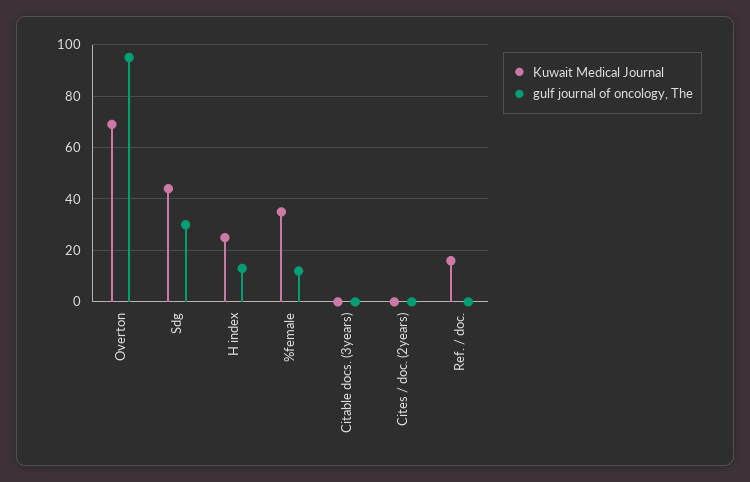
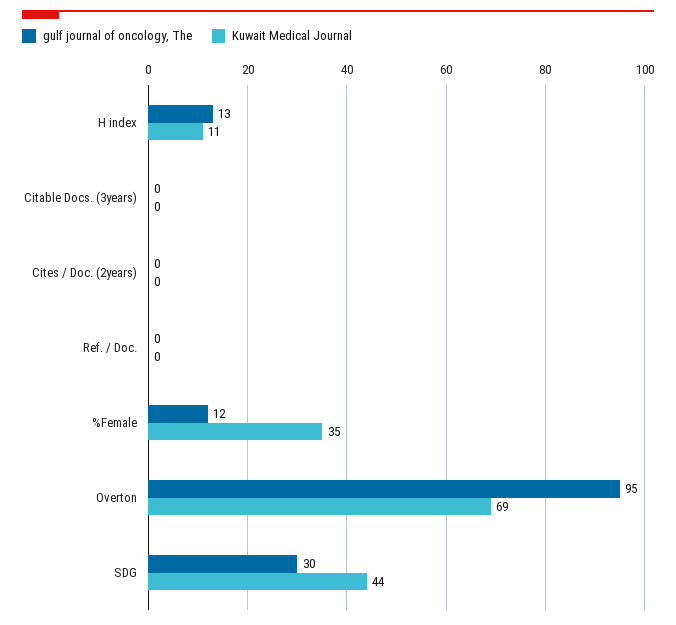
Kuwait Medical Journal, H index: 25 -> 11
Kuwait Medical Journal, Ref. / doc.: 15 -> 0

